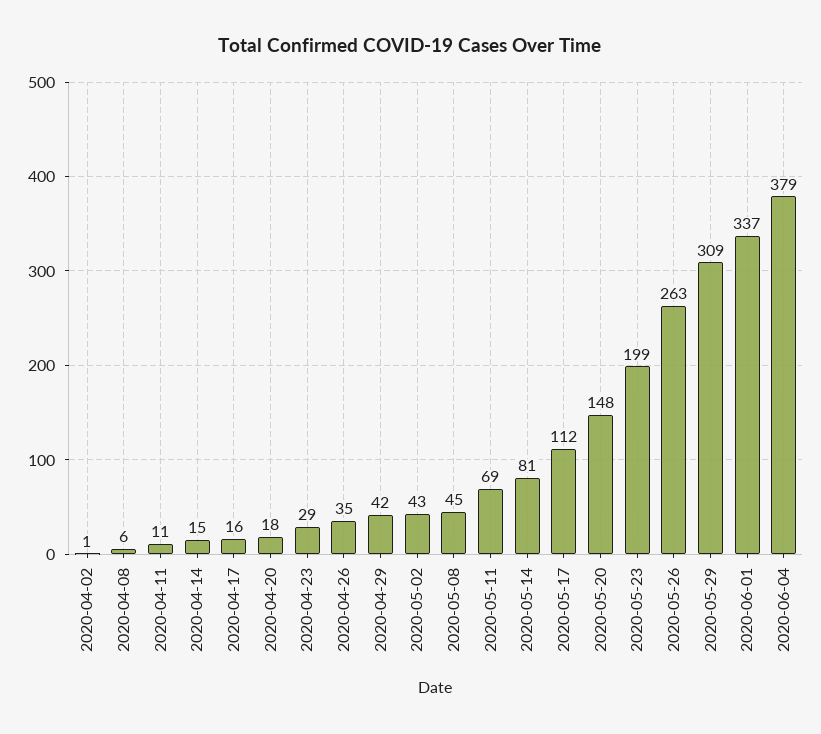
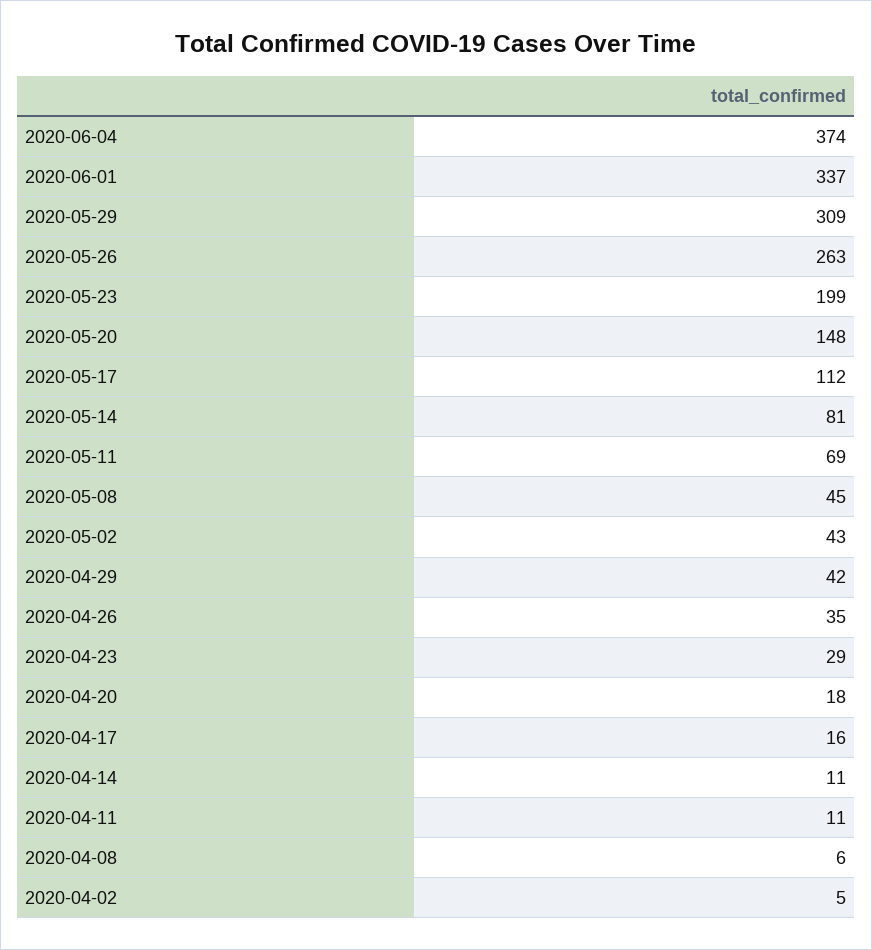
2020-04-02: 1 -> 5
2020-04-14: 15 -> 11
2020-06-04: 379 -> 374

